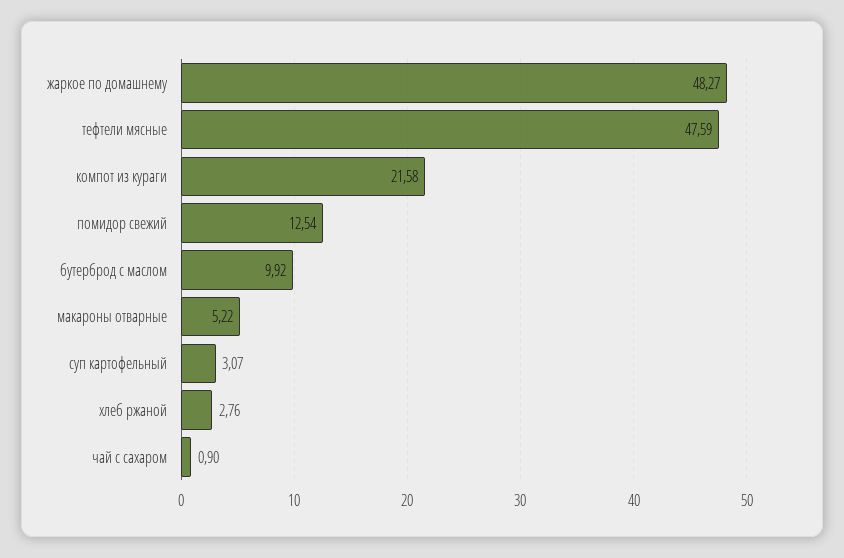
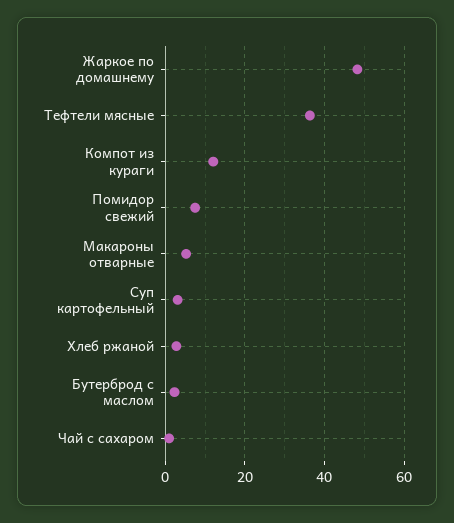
тефтели мясные: 47.59 -> 36
компот из кураги: 21.58 -> 12
помидор свежий: 12.54 -> 8
бутерброд с маслом: 9.92 -> 2

